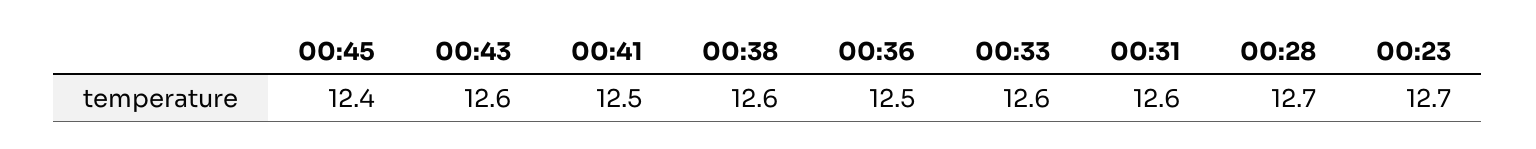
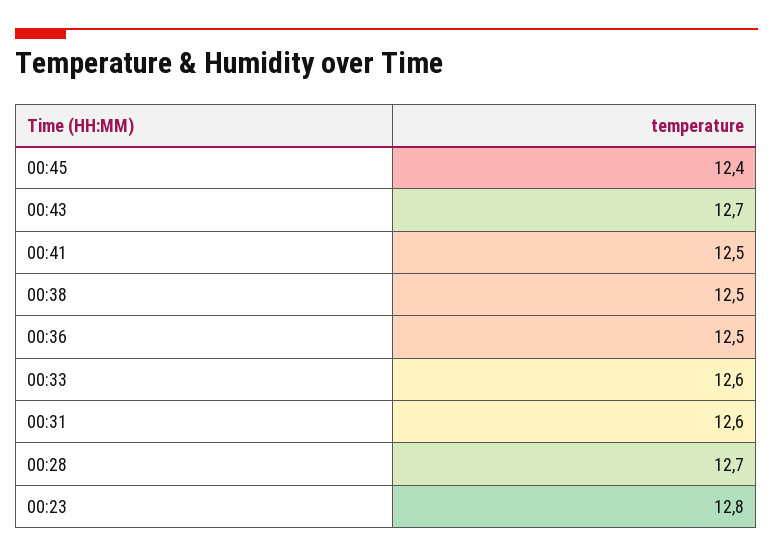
00:43: 12.6 -> 12.7
00:38: 12.6 -> 12.5
00:23: 12.7 -> 12.8

